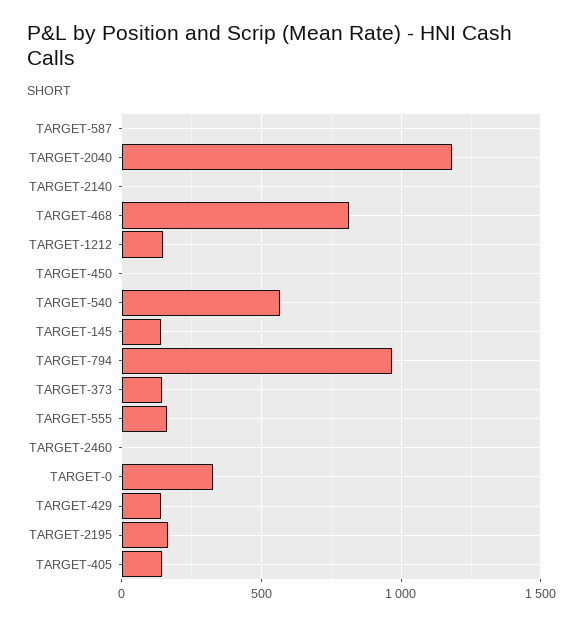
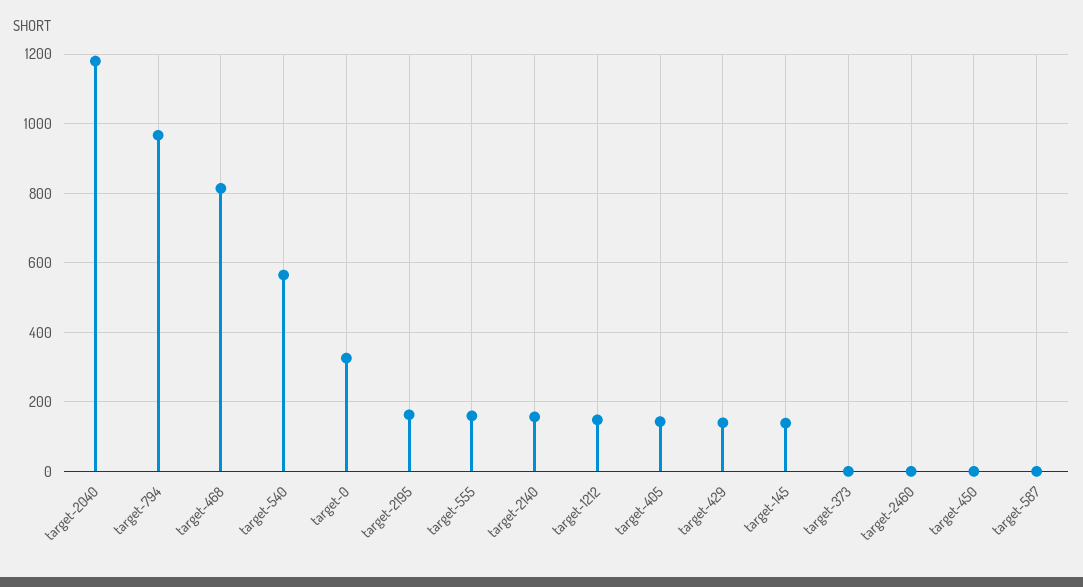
TARGET-2140: 0 -> 160
TARGET-373: 150 -> 0

